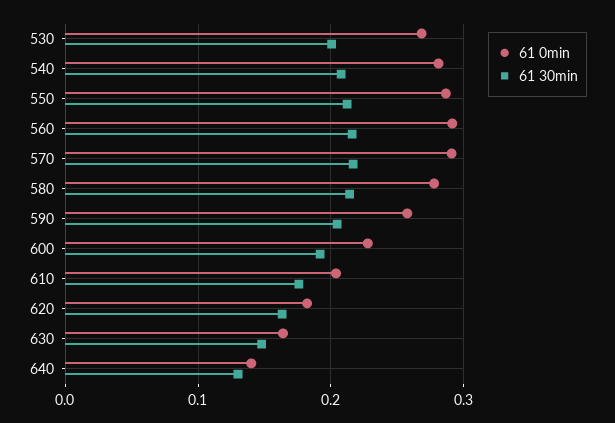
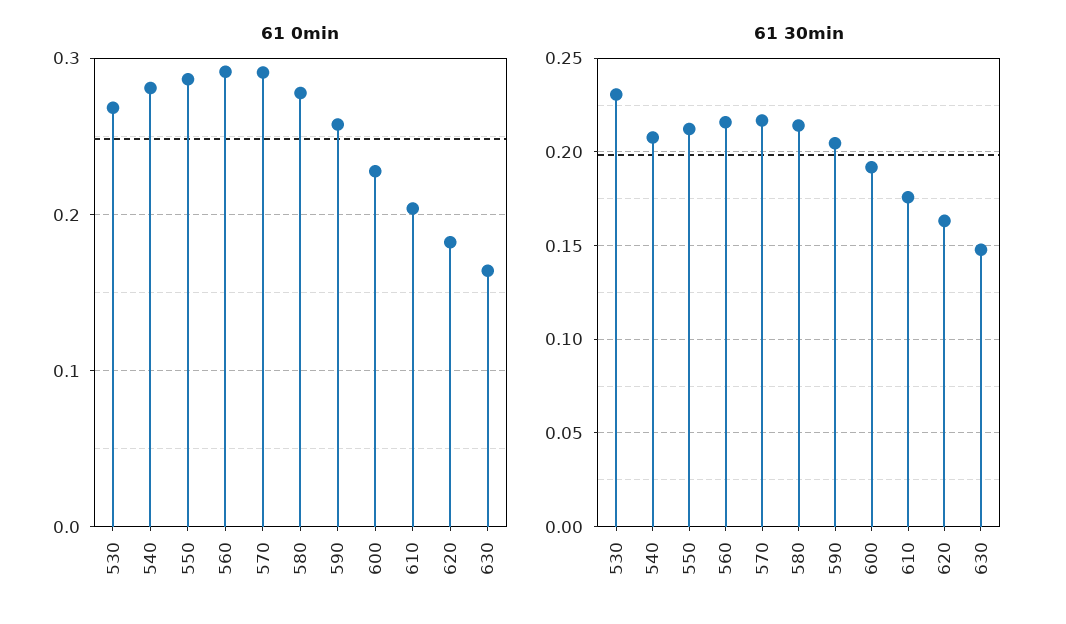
61 30min, 530: 0.2 -> 0.23
61 0min, 640: 0.14 -> none
61 30min, 640: 0.13 -> none

